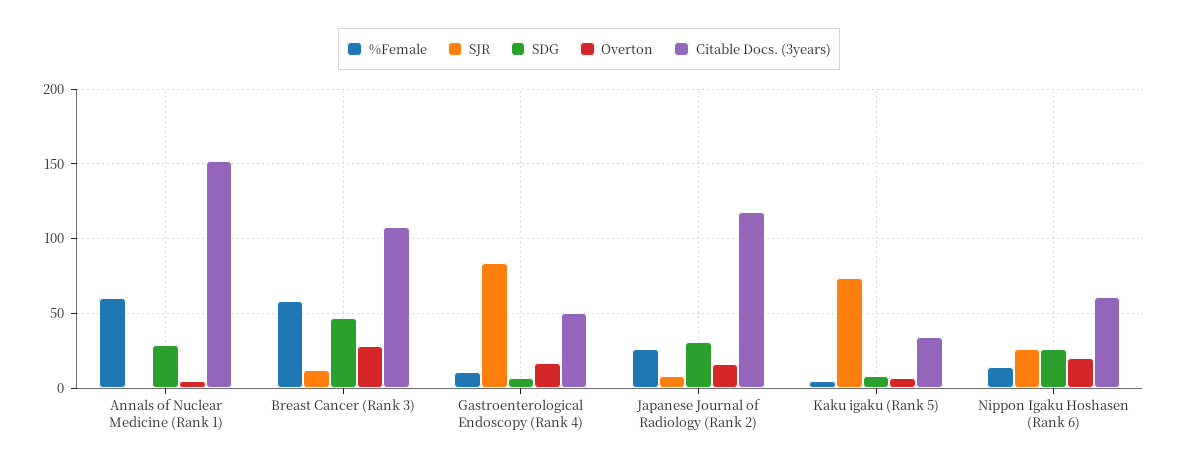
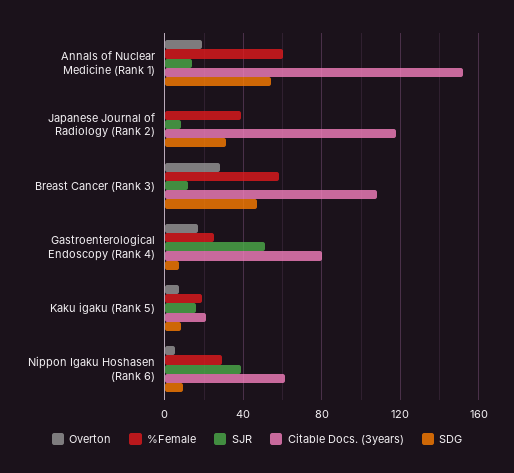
SJR, Annals of Nuclear Medicine (Rank 1): 0 -> 15
SDG, Annals of Nuclear Medicine (Rank 1): 30 -> 55
Overton, Annals of Nuclear Medicine (Rank 1): 5 -> 20
%Female, Gastroenterological Endoscopy (Rank 4): 10 -> 25
SJR, Gastroenterological Endoscopy (Rank 4): 85 -> 50
Citable Docs. (3years), Gastroenterological Endoscopy (Rank 4): 50 -> 80
%Female, Japanese Journal of Radiology (Rank 2): 25 -> 40
Overton, Japanese Journal of Radiology (Rank 2): 15 -> 0
%Female, Kaku igaku (Rank 5): 5 -> 20
SJR, Kaku igaku (Rank 5): 75 -> 15
Citable Docs. (3years), Kaku igaku (Rank 5): 35 -> 20
%Female, Nippon Igaku Hoshasen (Rank 6): 15 -> 30
SJR, Nippon Igaku Hoshasen (Rank 6): 25 -> 40
SDG, Nippon Igaku Hoshasen (Rank 6): 25 -> 10
Overton, Nippon Igaku Hoshasen (Rank 6): 20 -> 5

